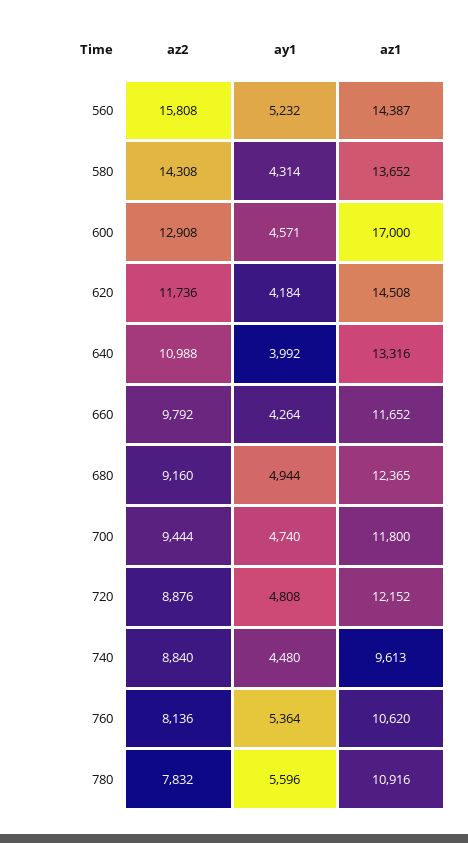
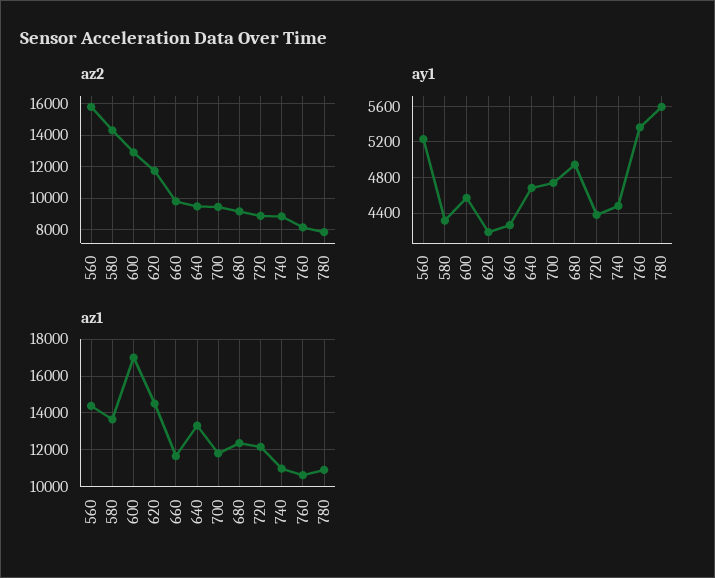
az2, 640: 10988 -> 9500
ay1, 640: 3992 -> 4700
ay1, 720: 4808 -> 4400
az1, 740: 9613 -> 11000

